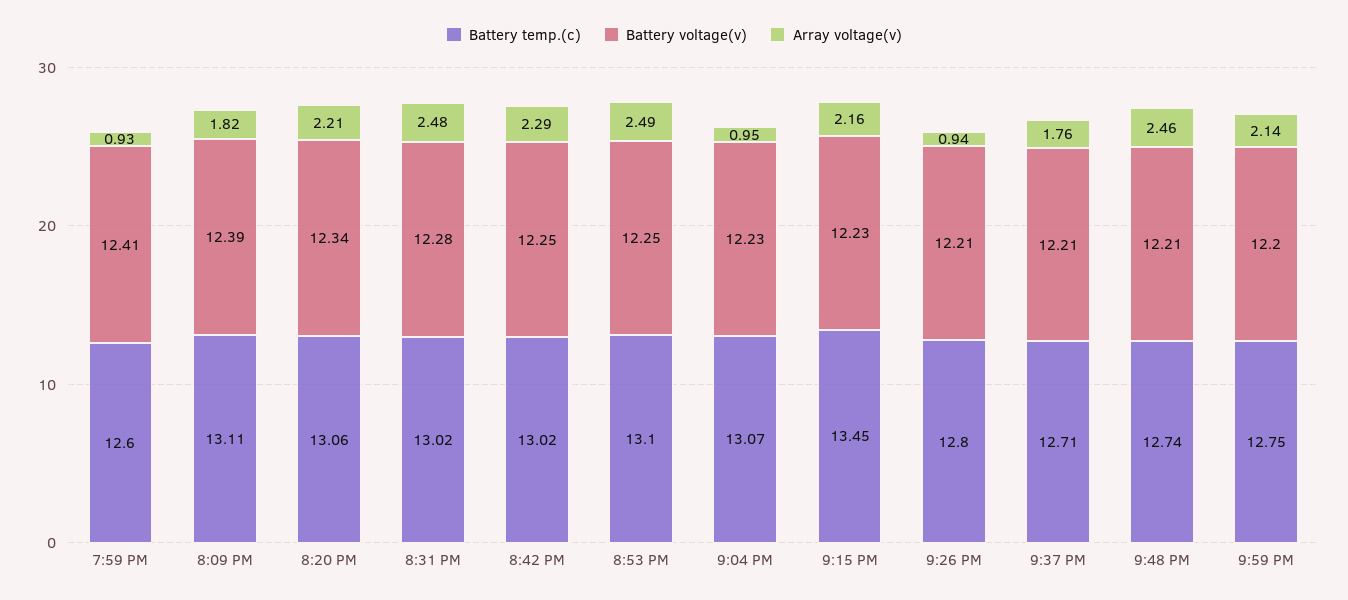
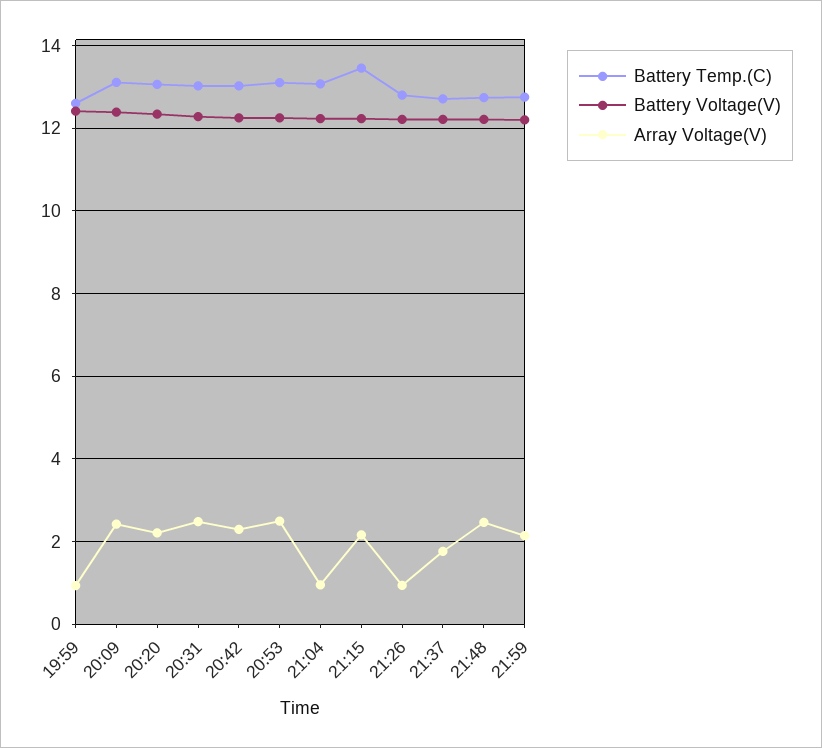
Array voltage(v), 8:09 PM: 1.82 -> 2.4

